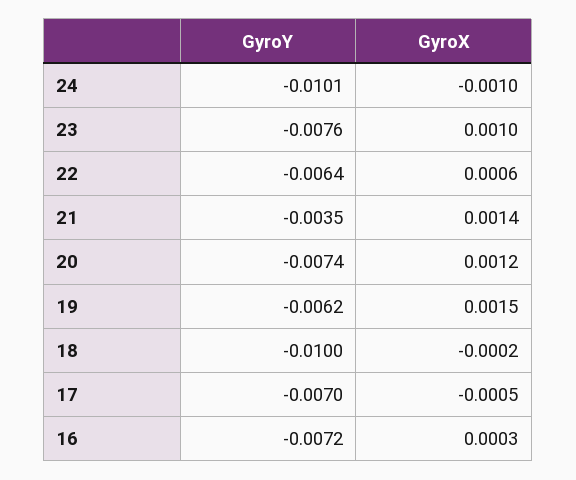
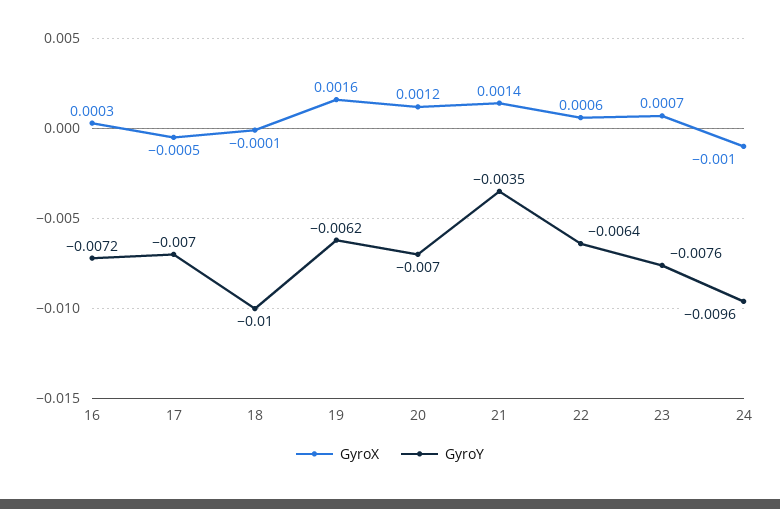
GyroY, 24: -0.0101 -> -0.0096
GyroX, 23: 0.001 -> 0.0007
GyroY, 20: -0.0074 -> -0.007
GyroX, 19: 0.0015 -> 0.0016
GyroX, 18: -0.0002 -> -0.0001

